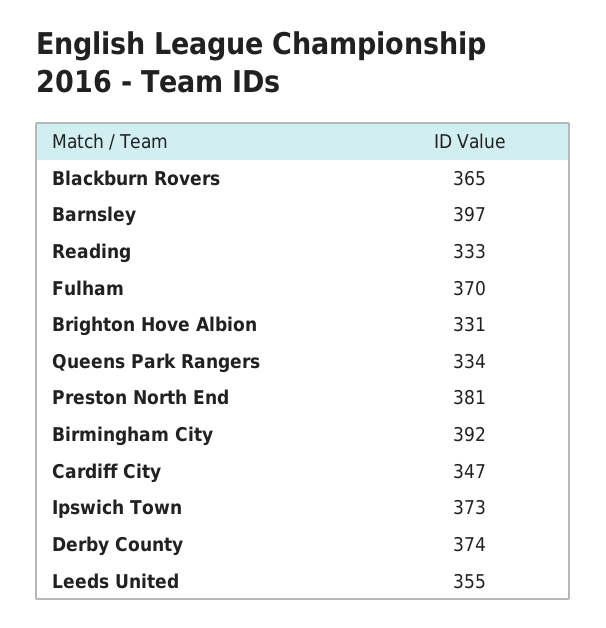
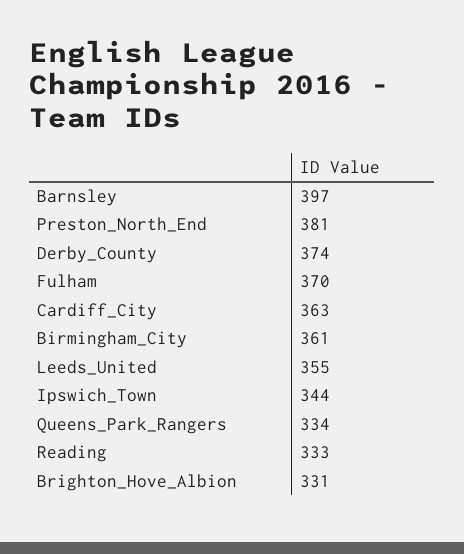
Blackburn Rovers: 365 -> none
Birmingham City: 392 -> 361
Cardiff City: 347 -> 363
Ipswich Town: 373 -> 344

